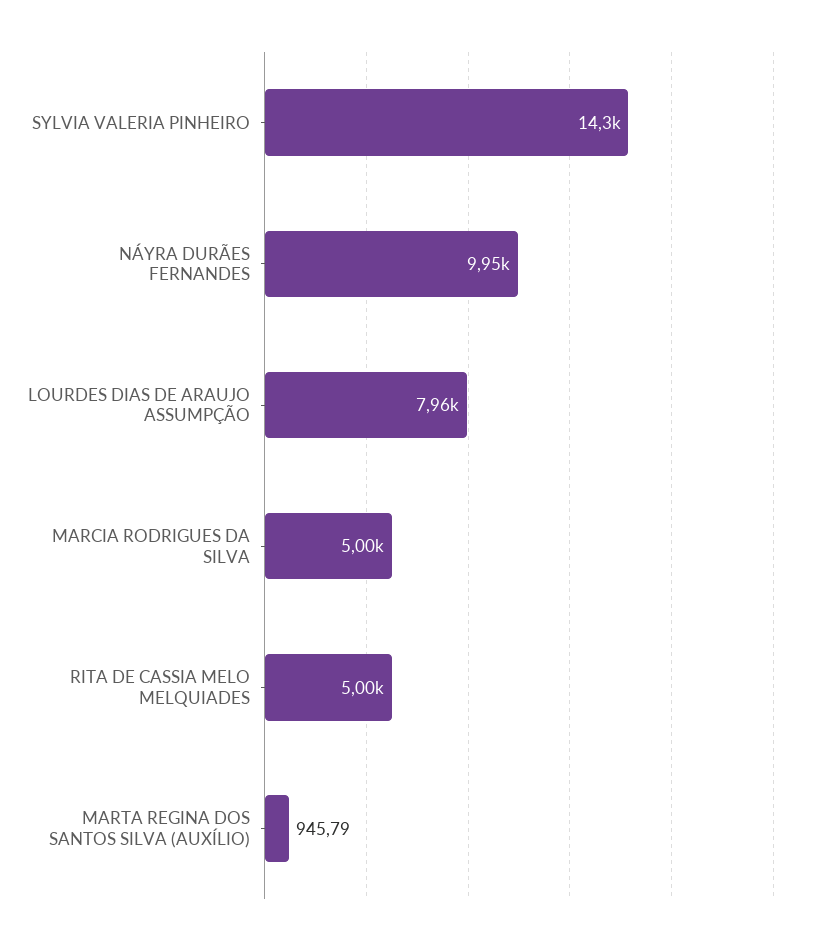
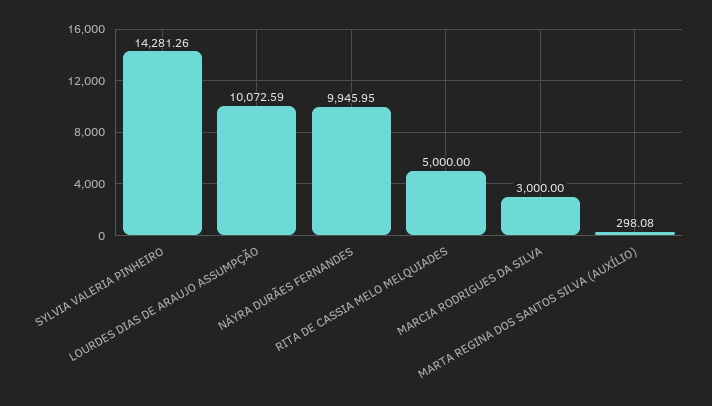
LOURDES DIAS DE ARAUJO ASSUMPÇÃO: 7960 -> 10072.59
MARCIA RODRIGUES DA SILVA: 5000 -> 3000
MARTA REGINA DOS SANTOS SILVA (AUXÍLIO): 945.79 -> 298.08

